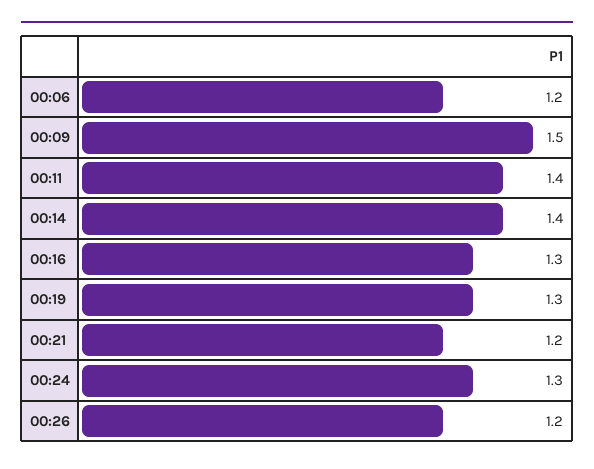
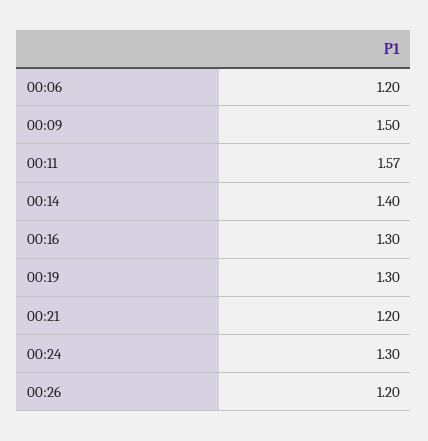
00:11: 1.4 -> 1.57

